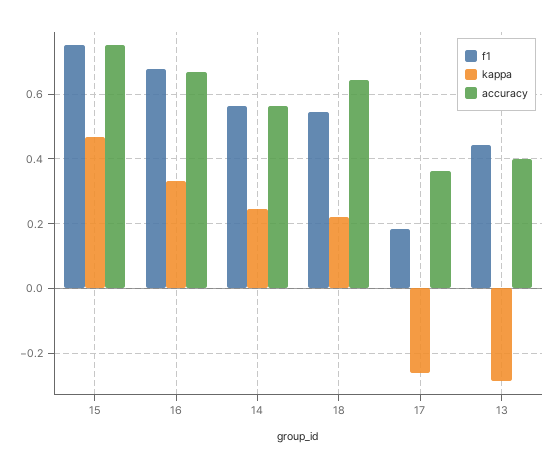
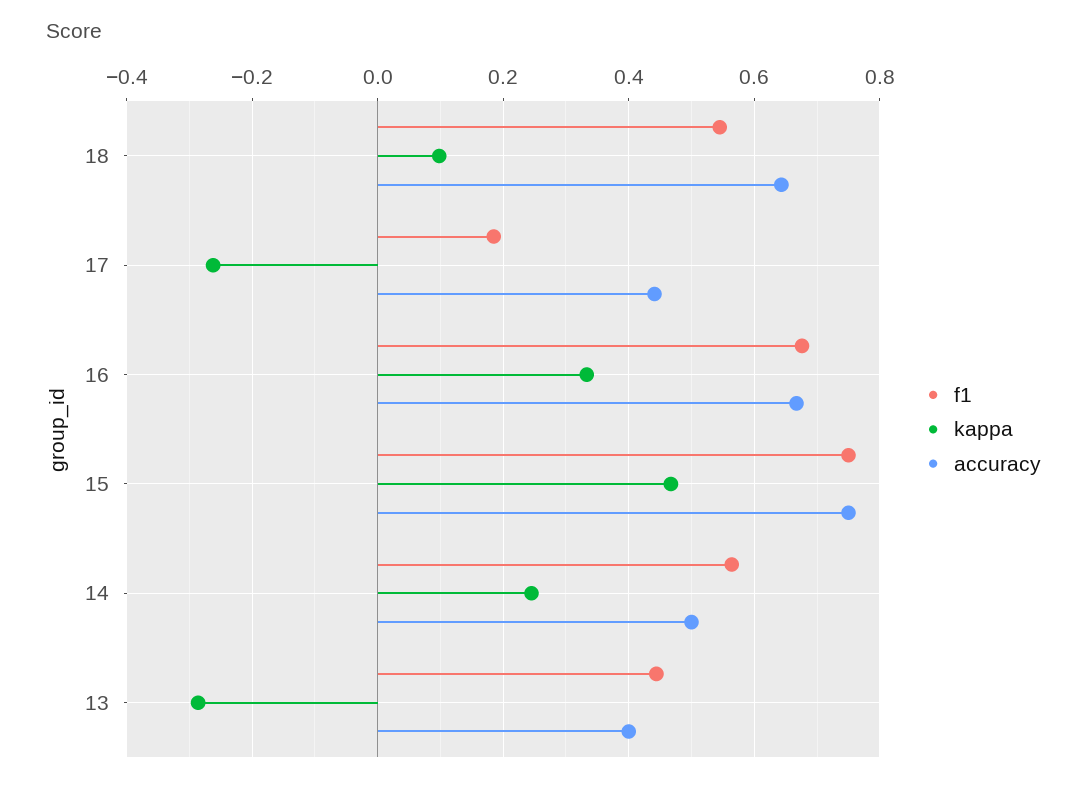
accuracy, 14: 0.56 -> 0.5
kappa, 18: 0.22 -> 0.1
accuracy, 17: 0.36 -> 0.44

